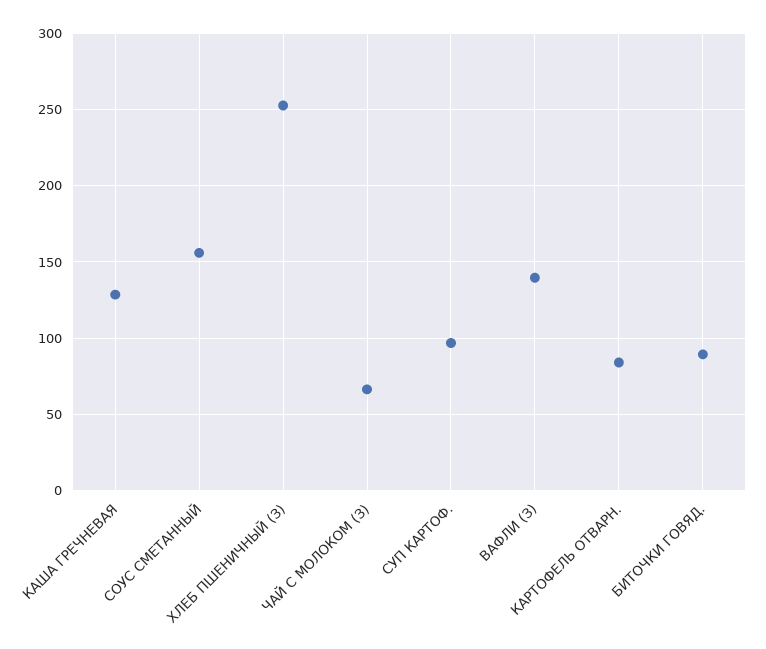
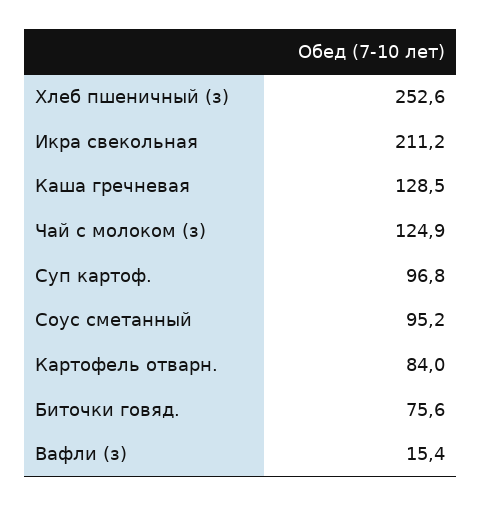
СОУС СМЕТАННЫЙ: 155 -> 95.2
ЧАЙ С МОЛОКОМ (З): 65 -> 124.9
ВАФЛИ (З): 140 -> 15.4
БИТОЧКИ ГОВЯД.: 90 -> 75.6
Икра свекольная: none -> 211.2

